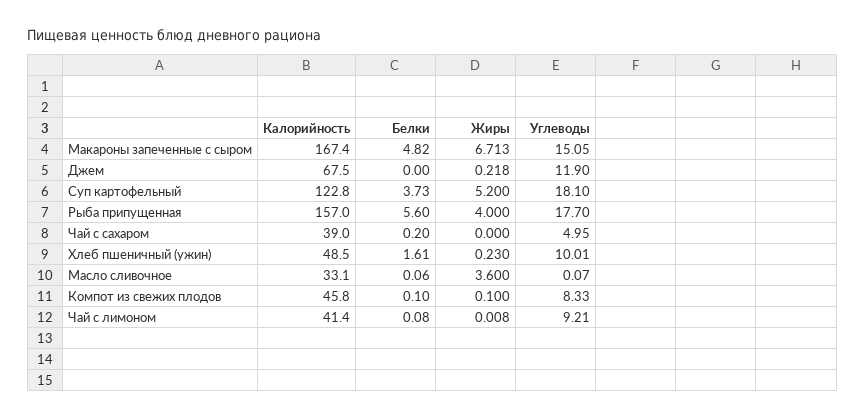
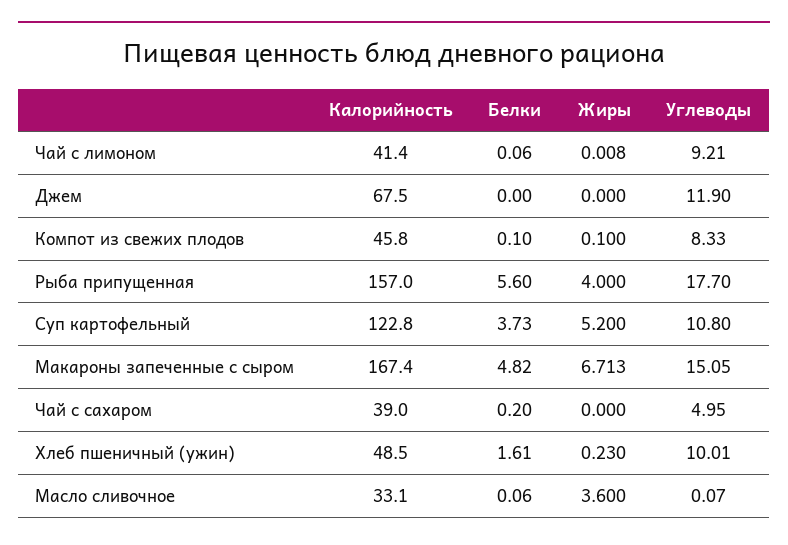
Жиры, Джем: 0.218 -> 0
Углеводы, Суп картофельный: 18.1 -> 10.8
Белки, Чай с лимоном: 0.08 -> 0.06

